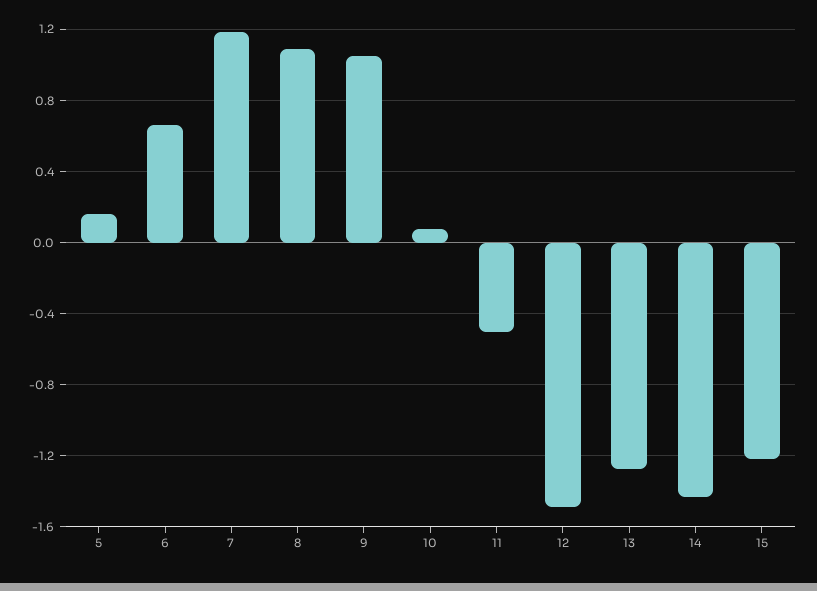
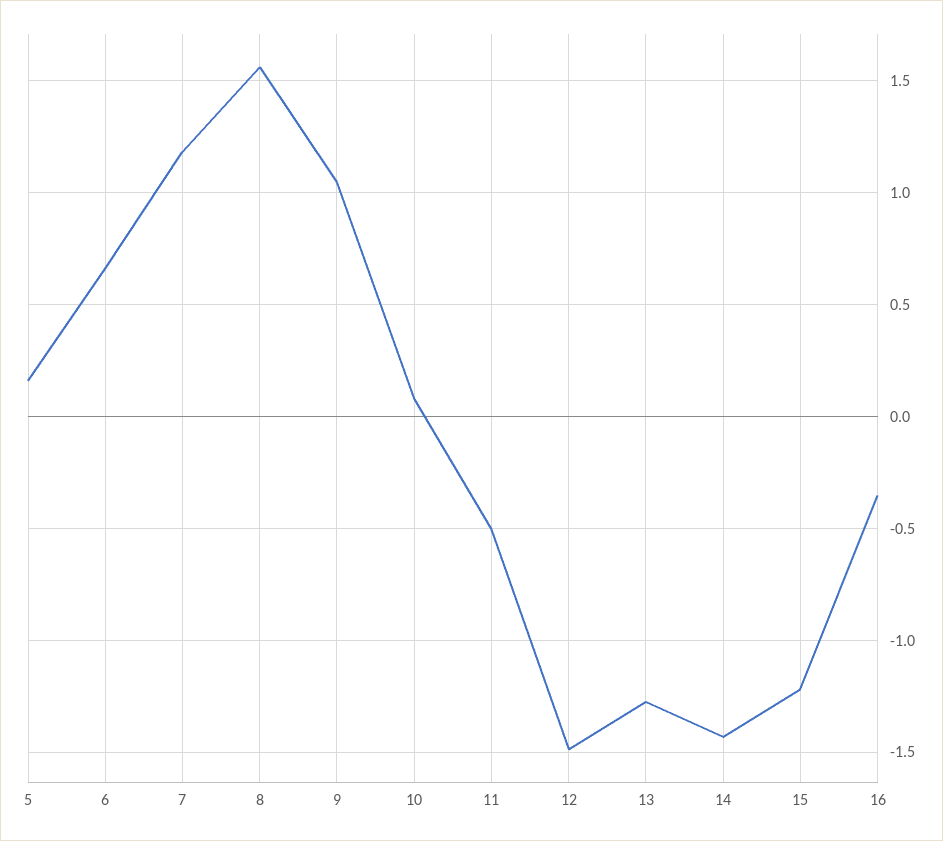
8: 1.1 -> 1.55
16: none -> -0.35

